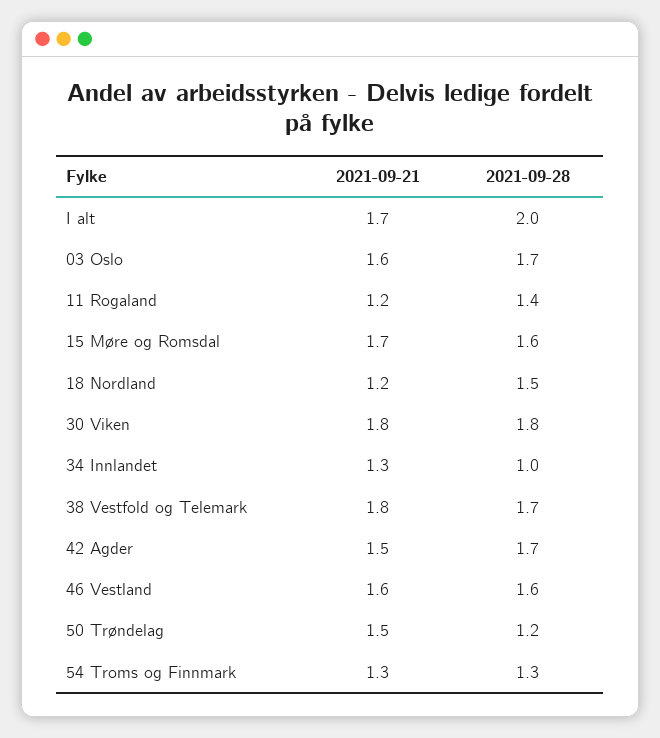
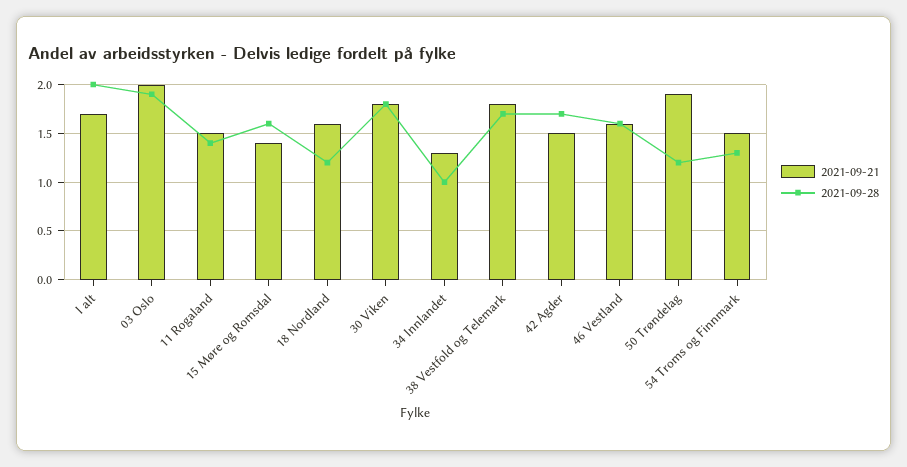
2021-09-21, 03 Oslo: 1.6 -> 2
2021-09-28, 03 Oslo: 1.7 -> 1.9
2021-09-21, 11 Rogaland: 1.2 -> 1.5
2021-09-21, 15 Møre og Romsdal: 1.7 -> 1.4
2021-09-21, 18 Nordland: 1.2 -> 1.6
2021-09-28, 18 Nordland: 1.5 -> 1.2
2021-09-21, 50 Trøndelag: 1.5 -> 1.9
2021-09-21, 54 Troms og Finnmark: 1.3 -> 1.5

